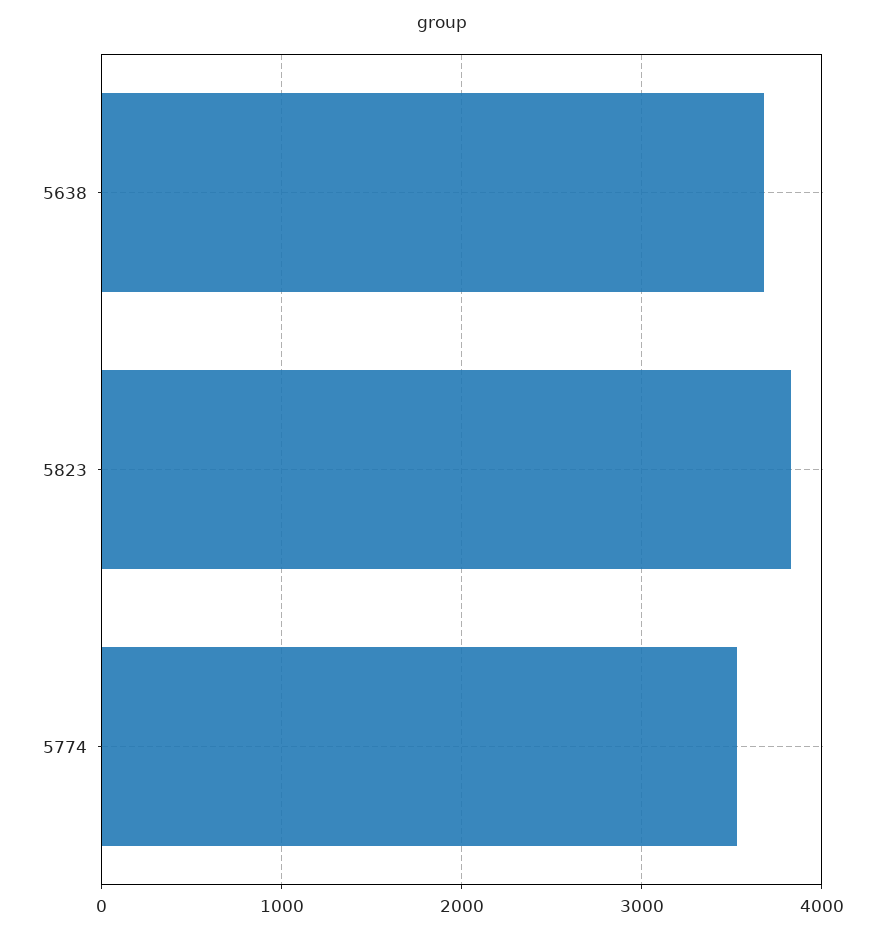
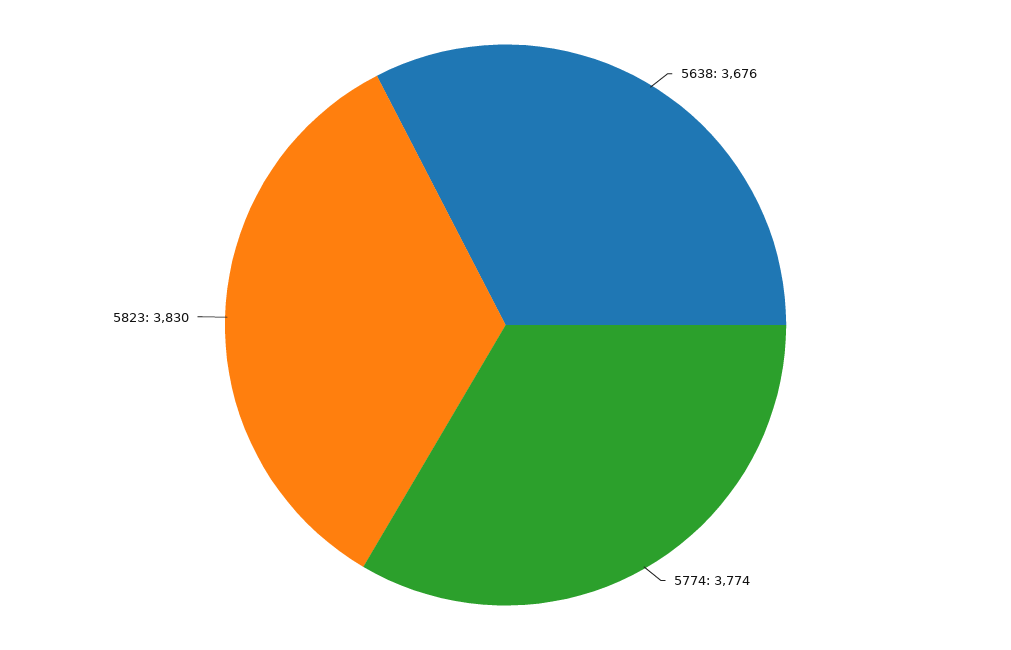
5774: 3500 -> 3774

